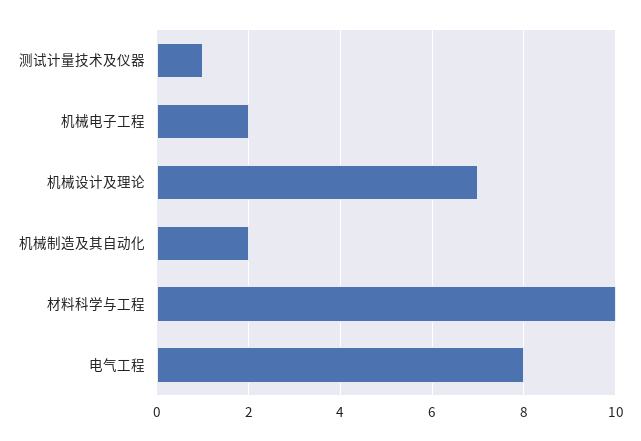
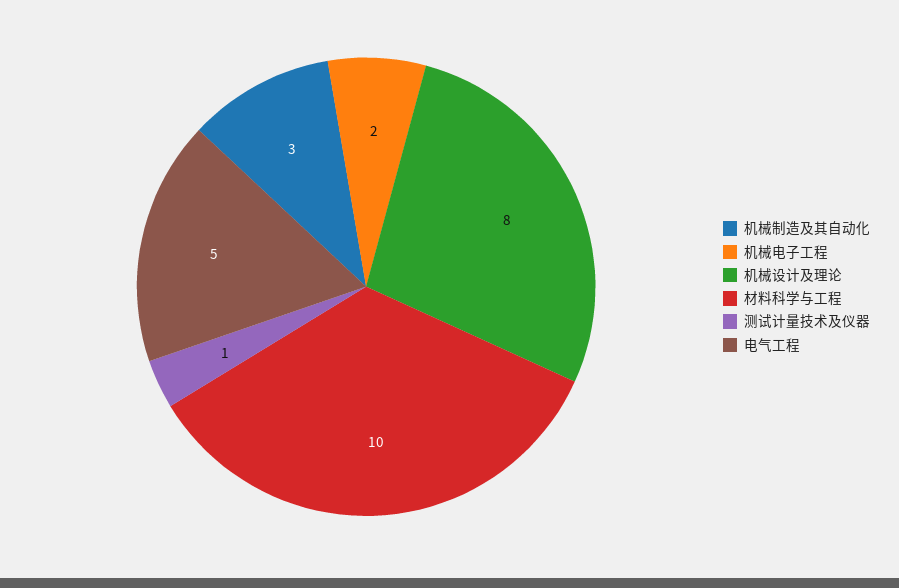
机械设计及理论: 7 -> 8
机械制造及其自动化: 2 -> 3
电气工程: 8 -> 5

